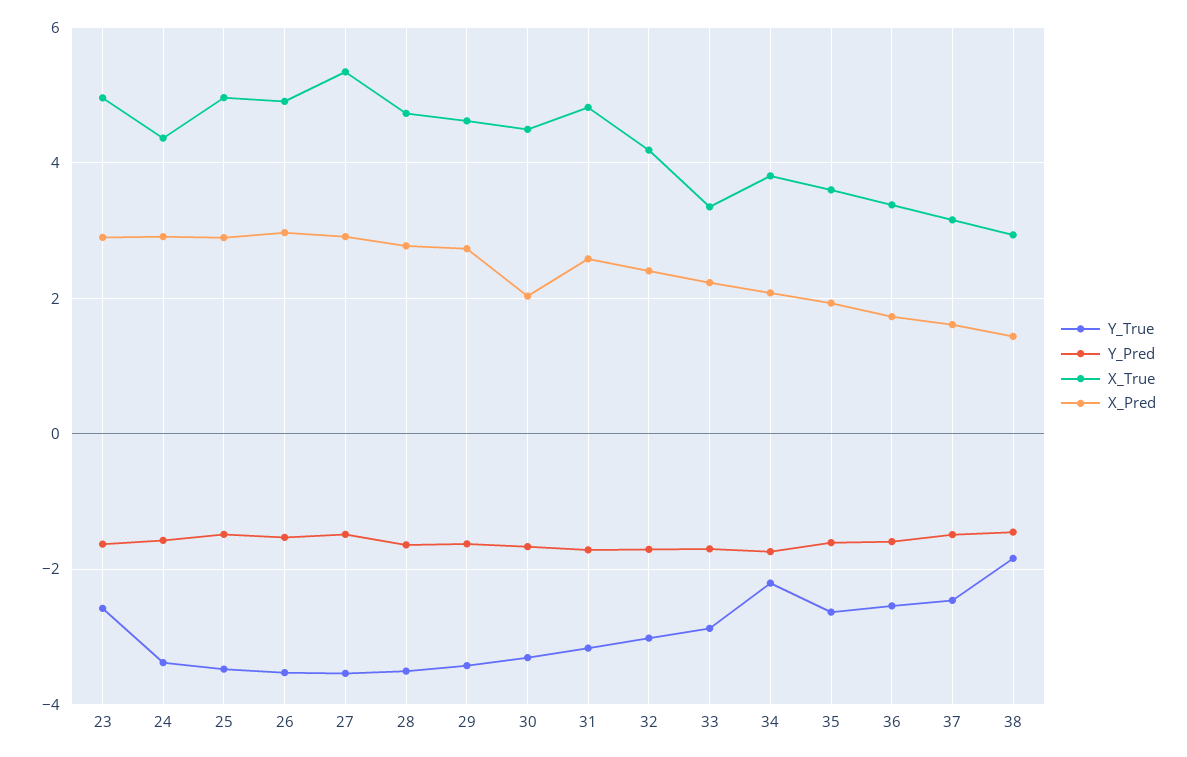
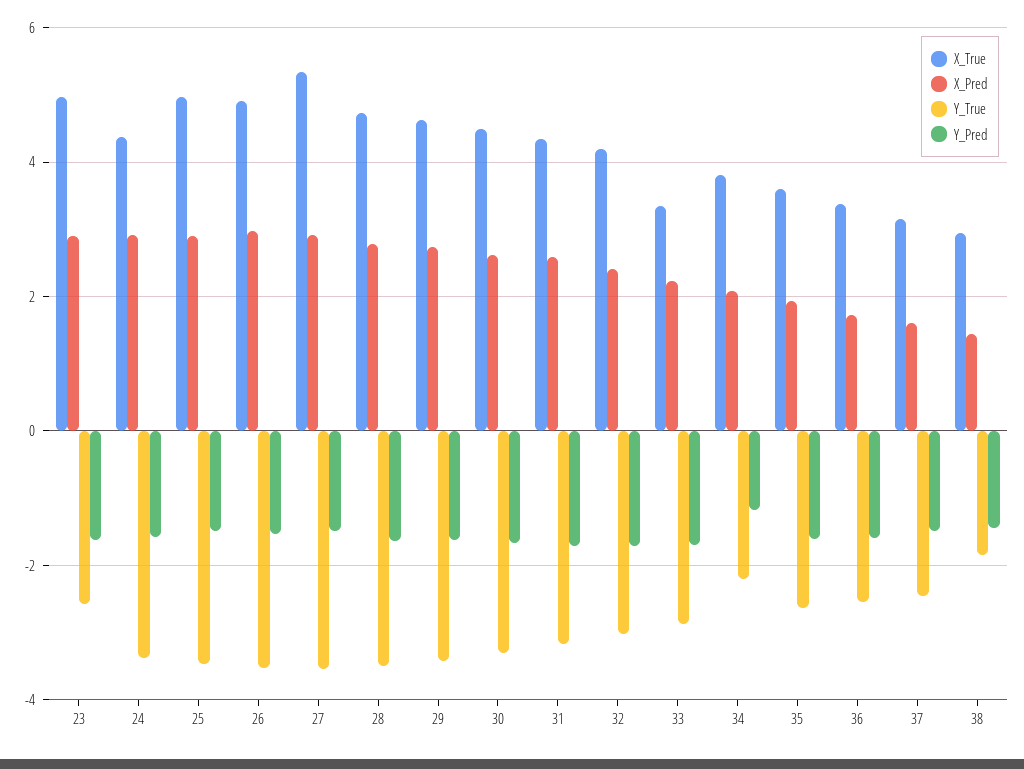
X_Pred, 30: 2 -> 2.6
X_True, 31: 4.8 -> 4.4
Y_Pred, 34: -1.8 -> -1.2

